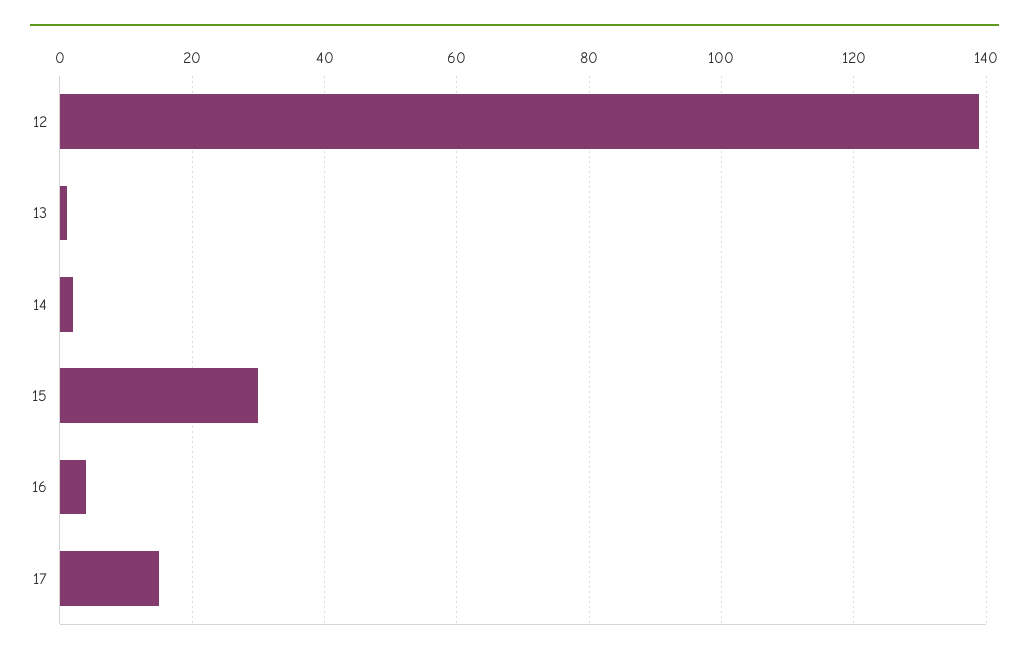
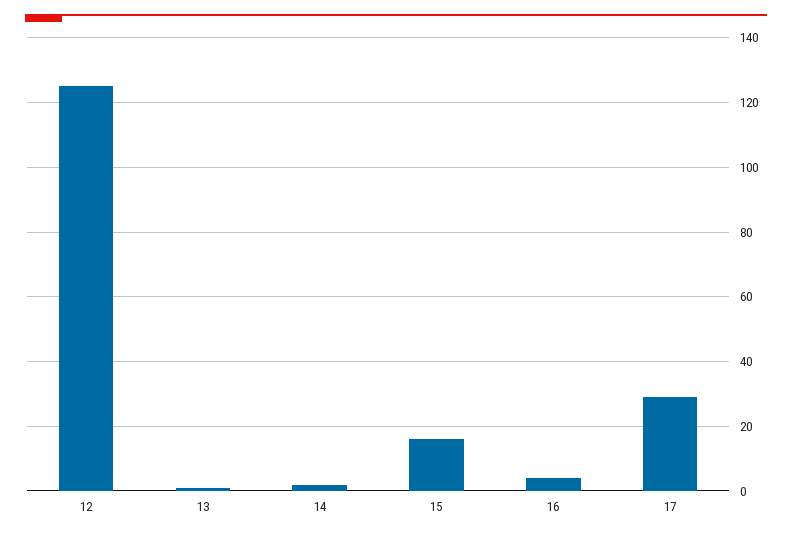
12: 140 -> 125
15: 30 -> 15
17: 15 -> 30

